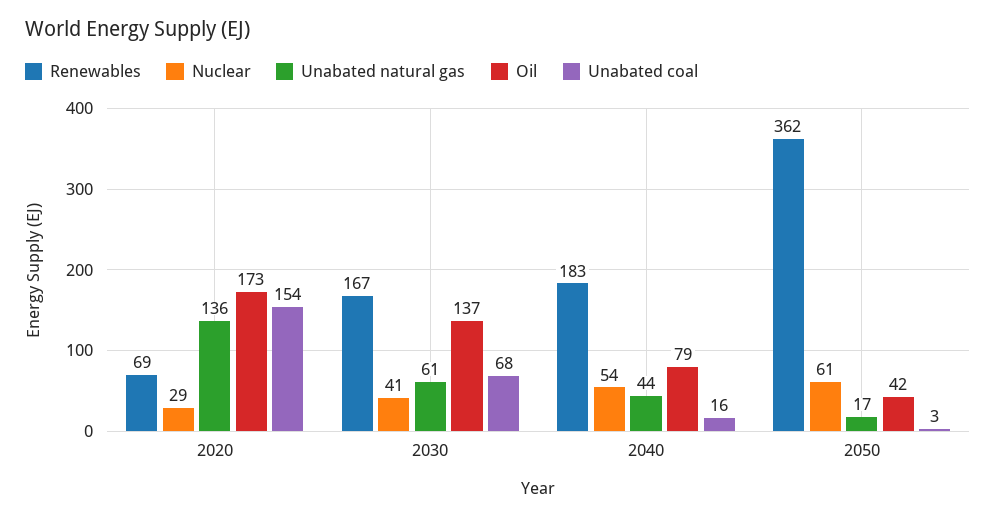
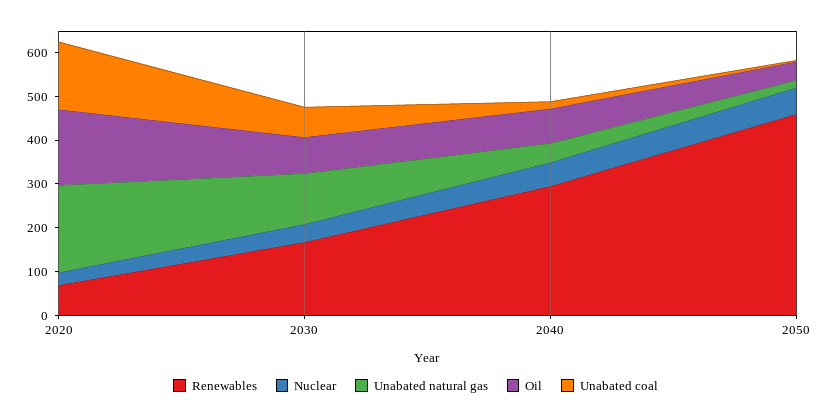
Unabated natural gas, 2020: 136 -> 200
Unabated natural gas, 2030: 61 -> 120
Oil, 2030: 137 -> 80
Renewables, 2040: 183 -> 300
Renewables, 2050: 362 -> 460

